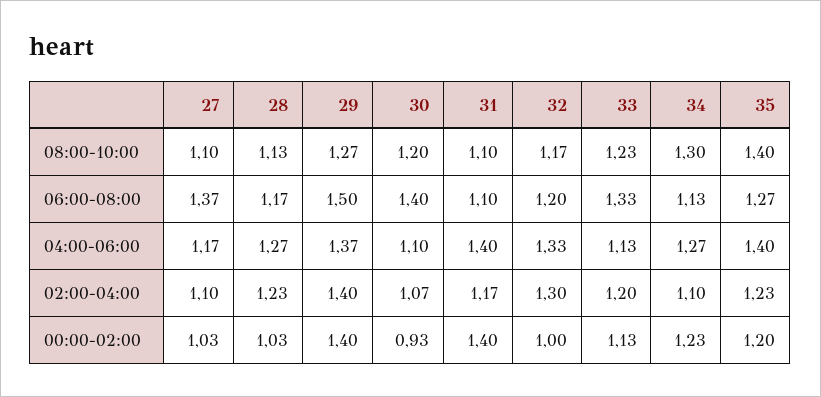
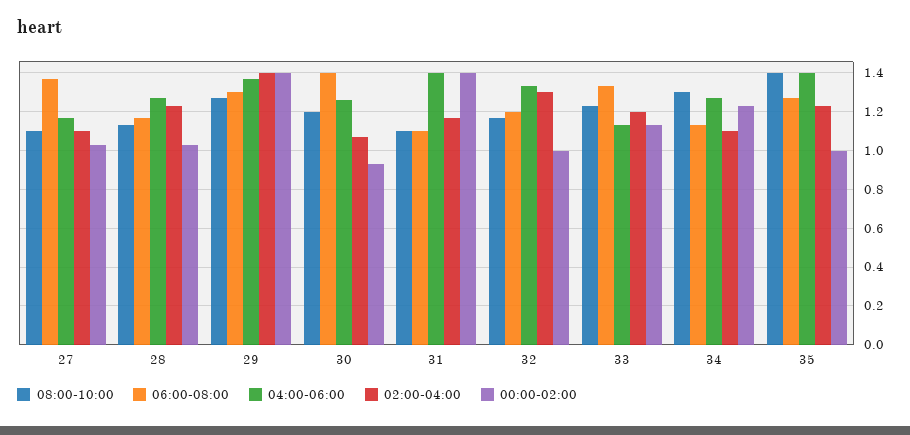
06:00-08:00, 29: 1.5 -> 1.3
04:00-06:00, 30: 1.1 -> 1.25
00:00-02:00, 35: 1.2 -> 1

